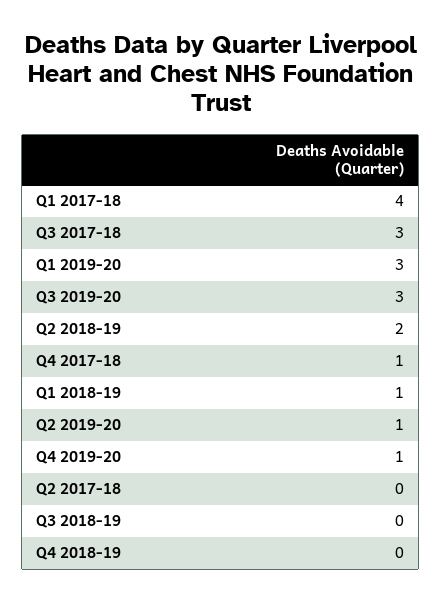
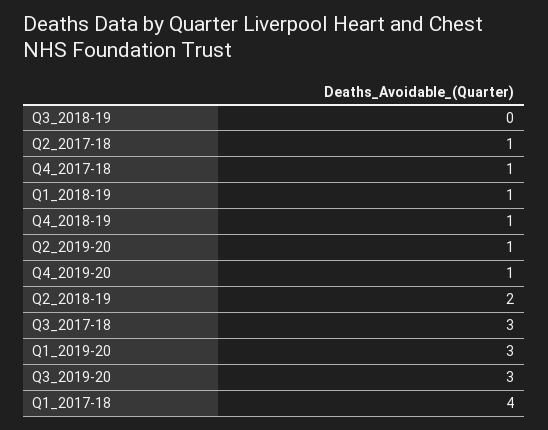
Q2 2017-18: 0 -> 1
Q4 2018-19: 0 -> 1

